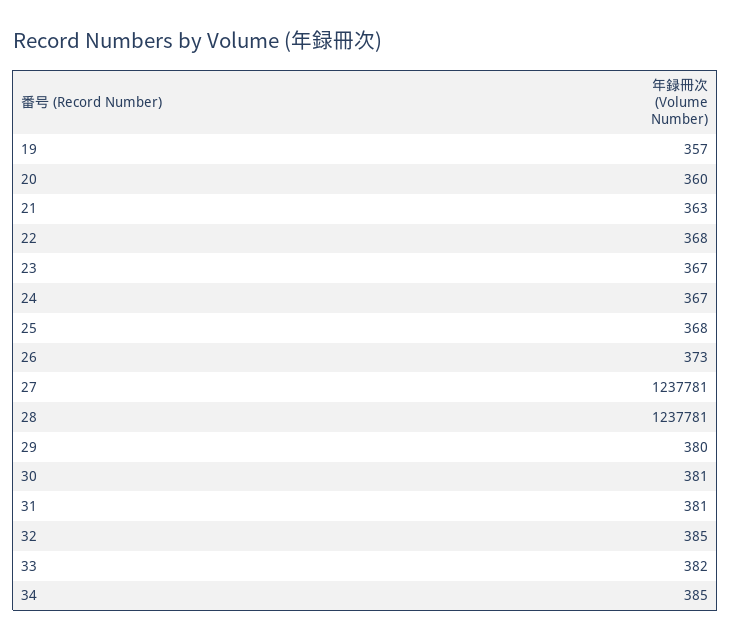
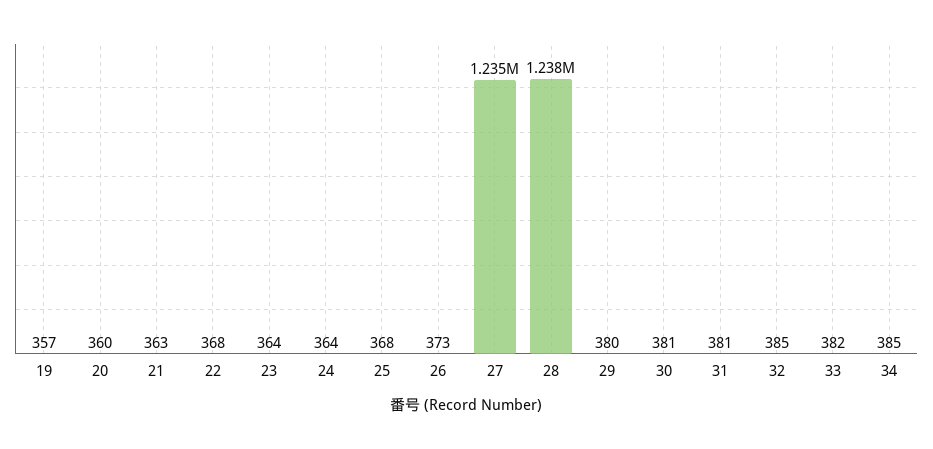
23: 367 -> 364
24: 367 -> 364
27: 1237781 -> 1235000

